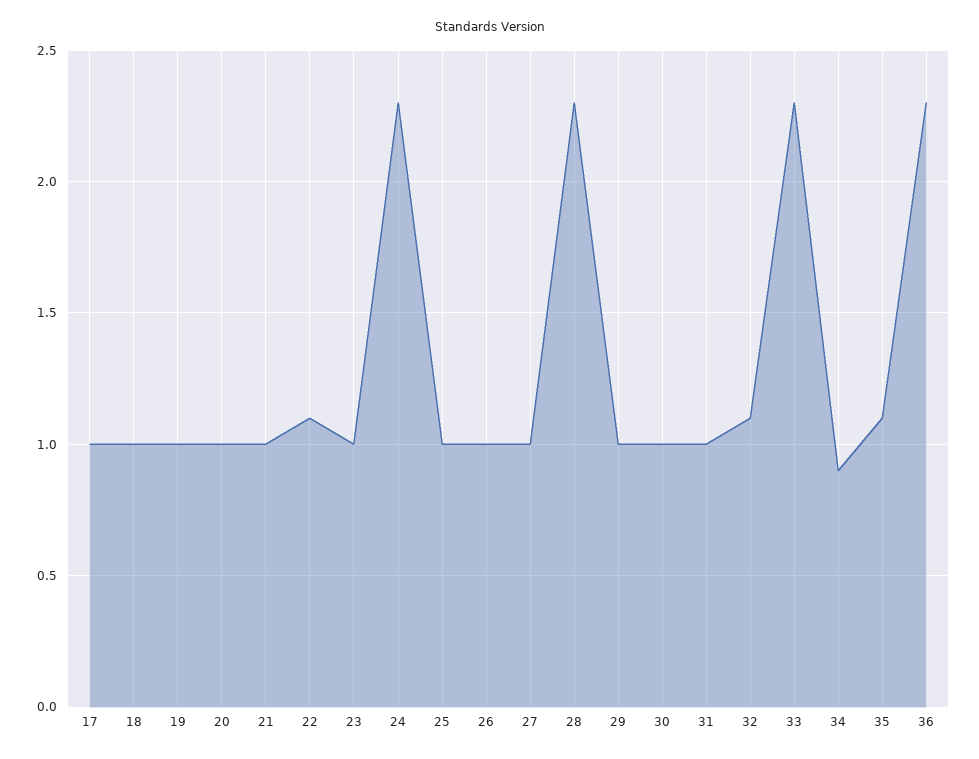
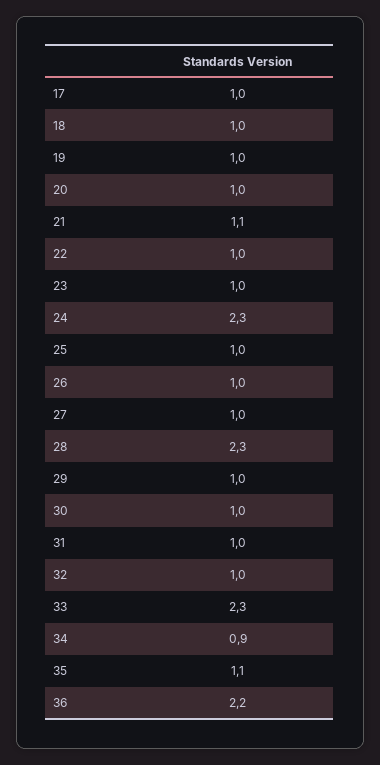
21: 1 -> 1.1
22: 1.1 -> 1
32: 1.1 -> 1
36: 2.3 -> 2.2

